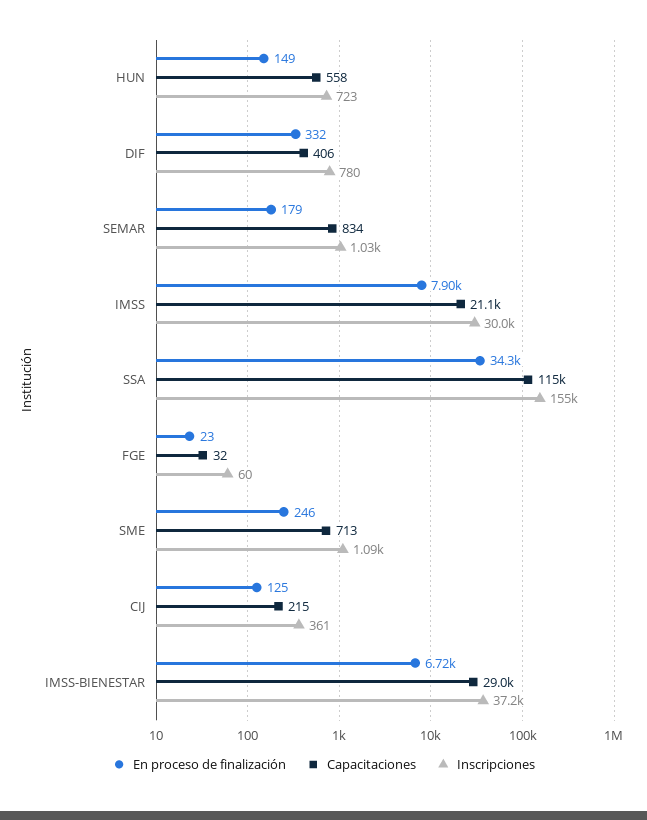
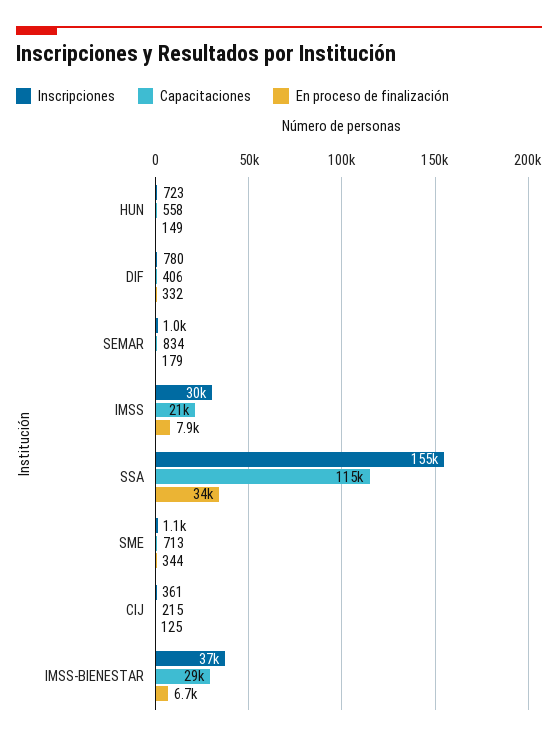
En proceso de finalización, FGE: 23 -> none
Capacitaciones, FGE: 32 -> none
Inscripciones, FGE: 60 -> none
En proceso de finalización, SME: 246 -> 344

